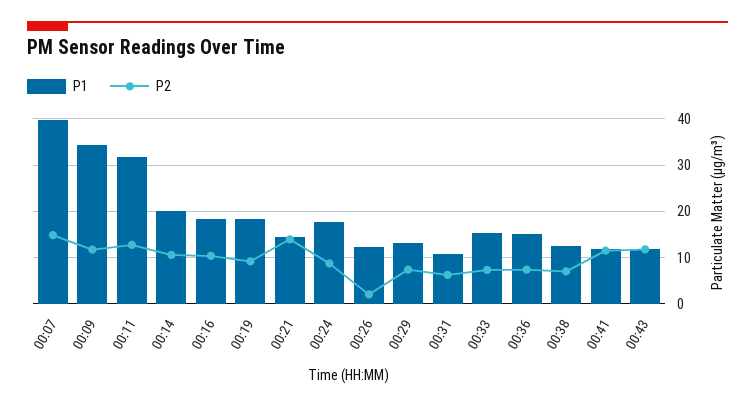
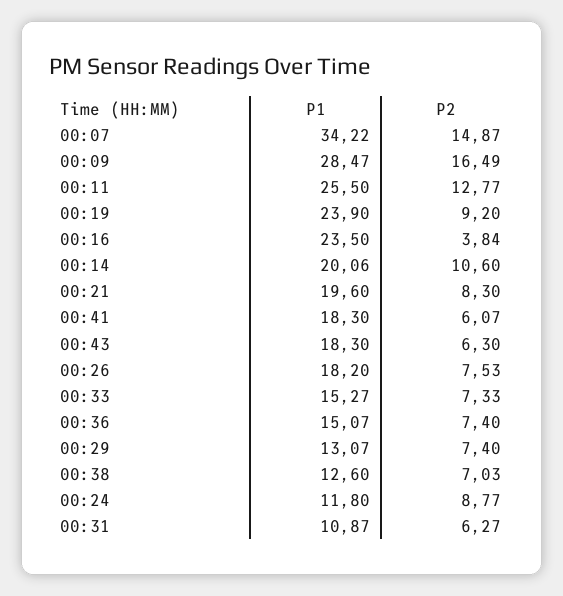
P1, 00:07: 40 -> 34.22
P1, 00:09: 34 -> 28.47
P2, 00:09: 12 -> 16.49
P1, 00:11: 32 -> 25.5
P1, 00:16: 18 -> 23.5
P2, 00:16: 10 -> 3.84
P1, 00:19: 18 -> 23.9
P1, 00:21: 14 -> 19.6
P2, 00:21: 14 -> 8.3
P1, 00:24: 18 -> 11.8
P1, 00:26: 12 -> 18.2
P2, 00:26: 2 -> 7.53
P1, 00:41: 12 -> 18.3
P2, 00:41: 12 -> 6.07
P1, 00:43: 12 -> 18.3
P2, 00:43: 12 -> 6.3

